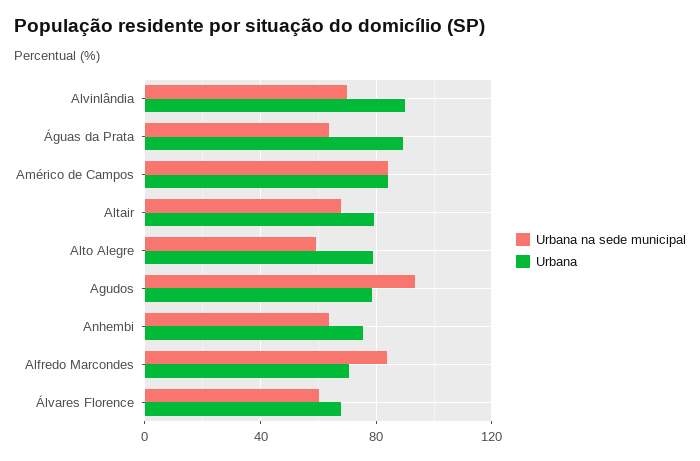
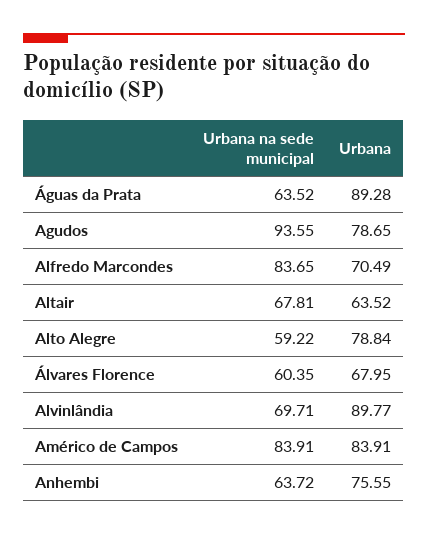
Urbana, Altair: 80 -> 63.52

